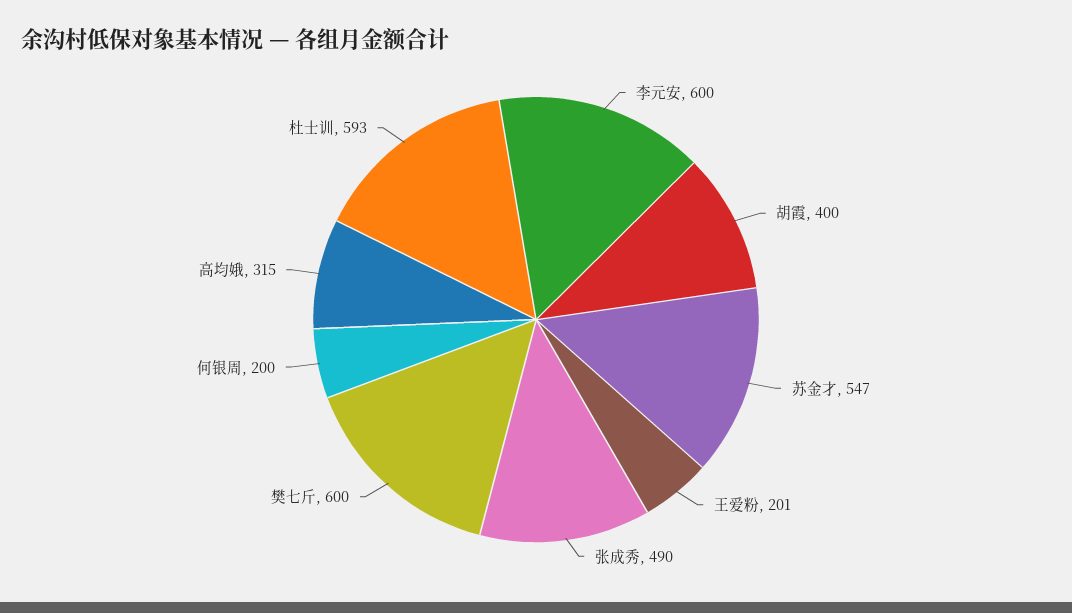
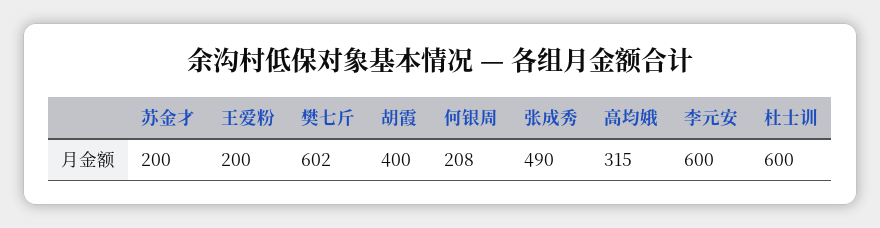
苏金才: 547 -> 200
王爱粉: 201 -> 200
樊七斤: 600 -> 602
何银周: 200 -> 208
杜士训: 593 -> 600

